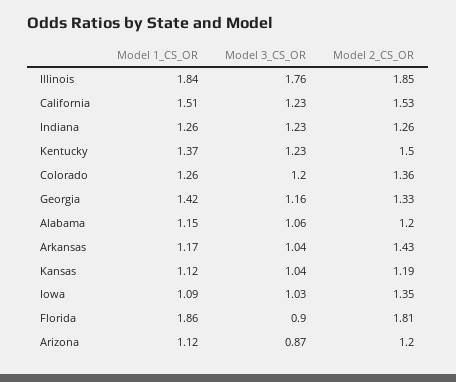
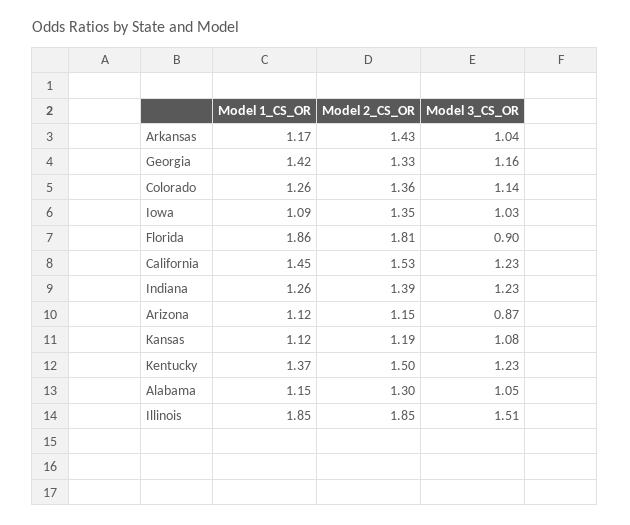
Model 1_CS_OR, Illinois: 1.84 -> 1.85
Model 3_CS_OR, Illinois: 1.76 -> 1.51
Model 1_CS_OR, California: 1.51 -> 1.45
Model 2_CS_OR, Indiana: 1.26 -> 1.39
Model 3_CS_OR, Colorado: 1.2 -> 1.14
Model 3_CS_OR, Alabama: 1.06 -> 1.05
Model 2_CS_OR, Alabama: 1.2 -> 1.3
Model 3_CS_OR, Kansas: 1.04 -> 1.08
Model 2_CS_OR, Arizona: 1.2 -> 1.15

